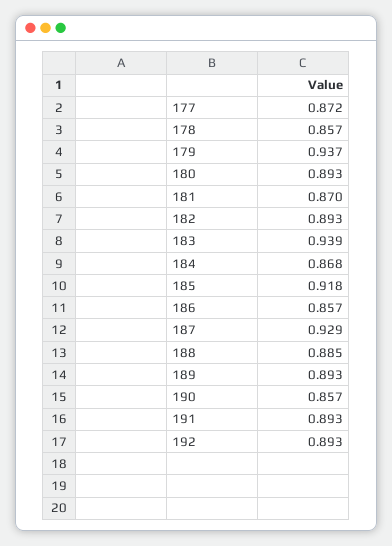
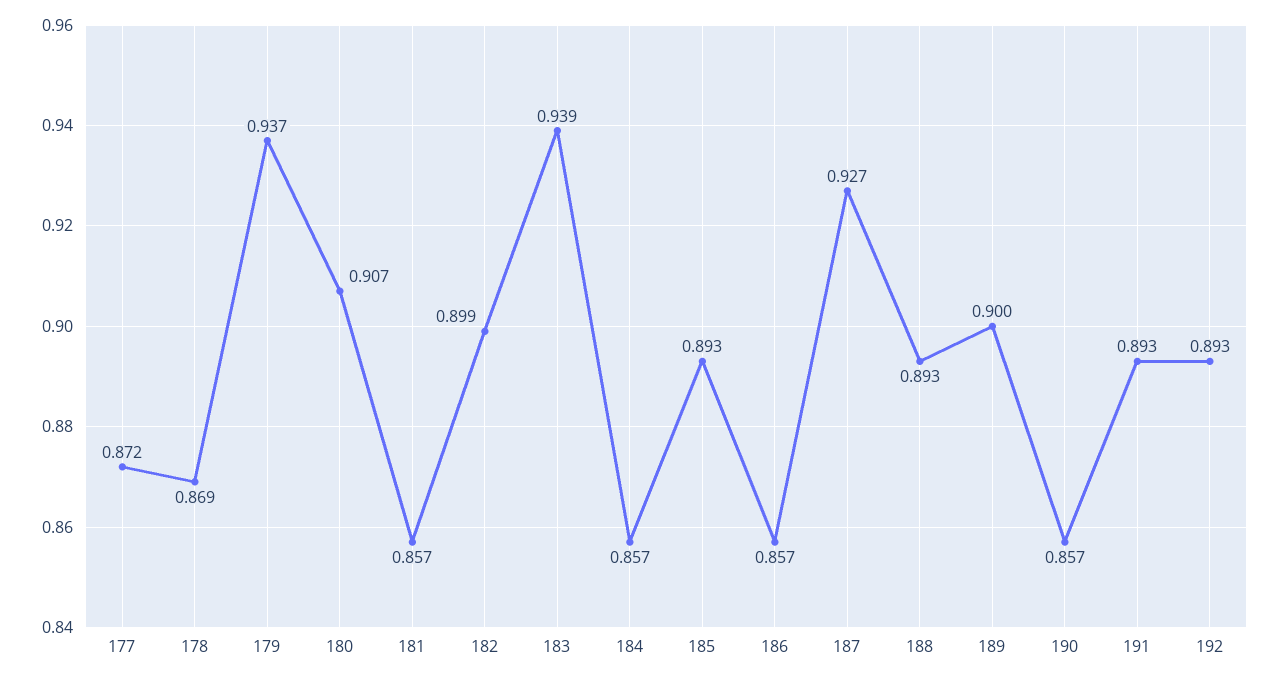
178: 0.857 -> 0.869
180: 0.893 -> 0.907
181: 0.87 -> 0.857
182: 0.893 -> 0.899
184: 0.868 -> 0.857
185: 0.918 -> 0.893
187: 0.929 -> 0.927
188: 0.885 -> 0.893
189: 0.893 -> 0.9

